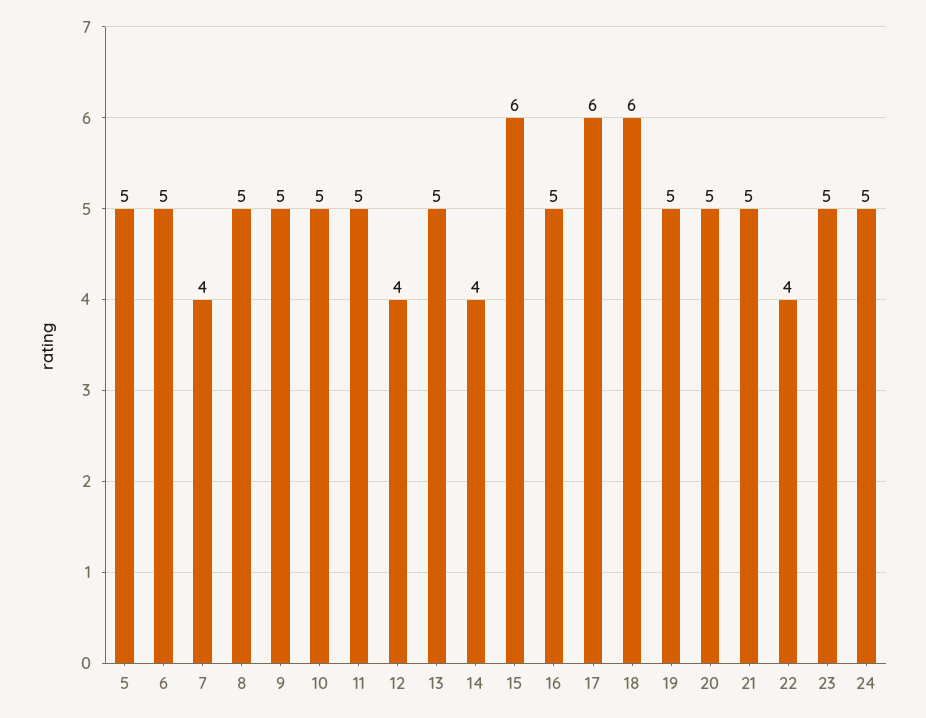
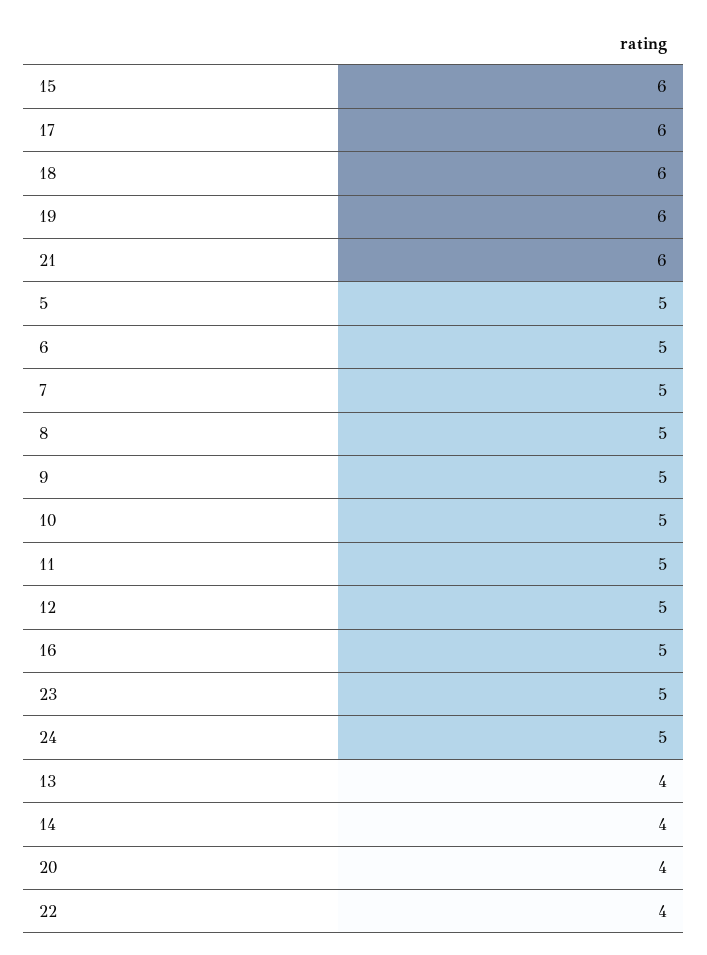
7: 4 -> 5
12: 4 -> 5
13: 5 -> 4
19: 5 -> 6
20: 5 -> 4
21: 5 -> 6

